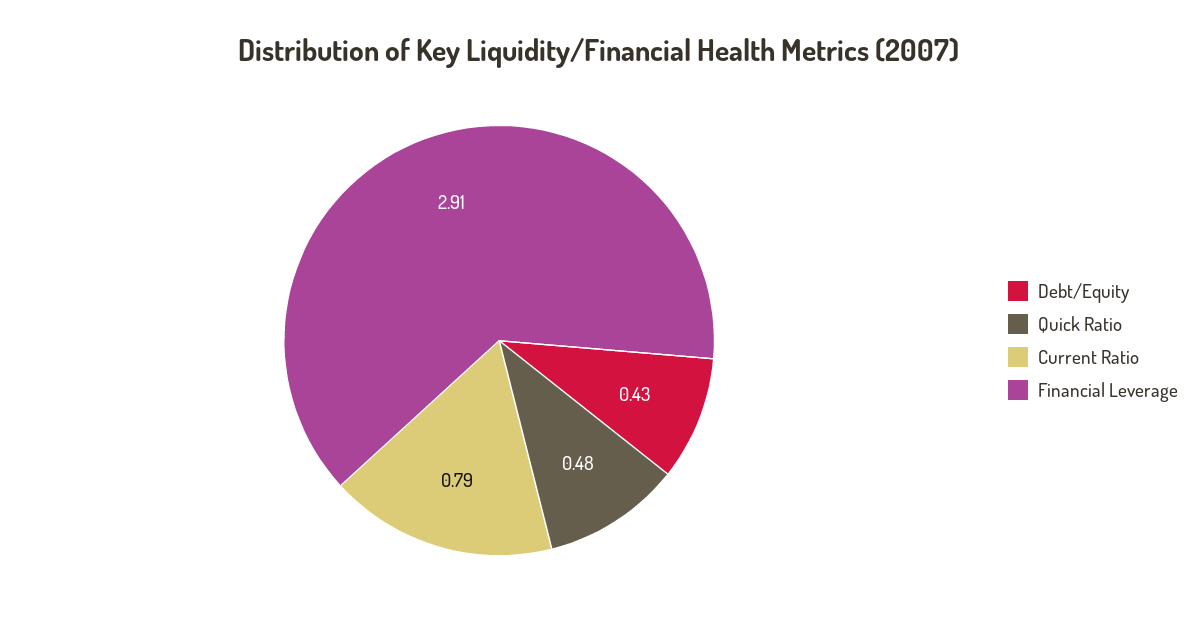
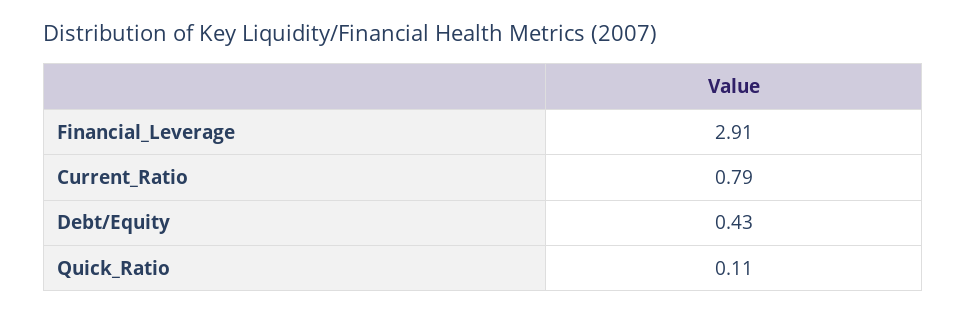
Quick Ratio: 0.48 -> 0.11

